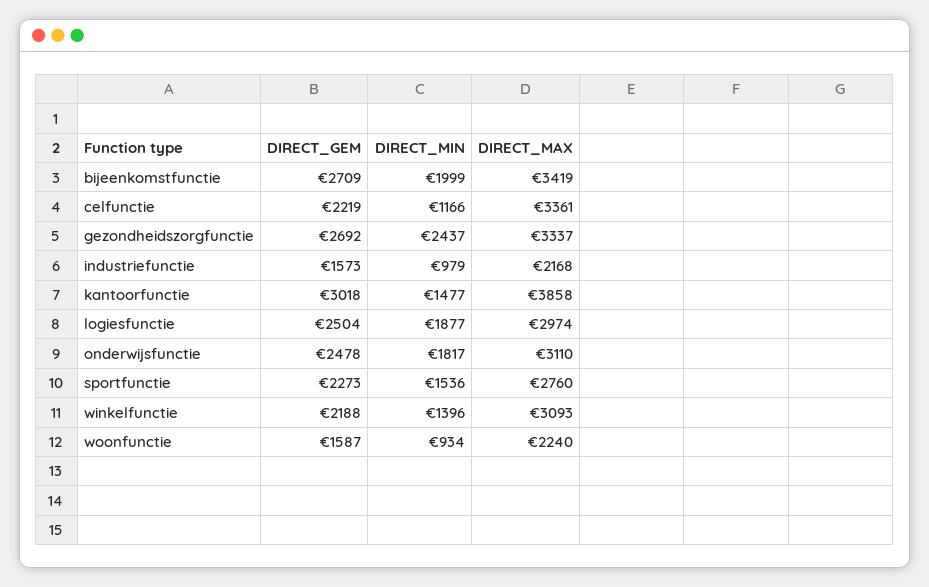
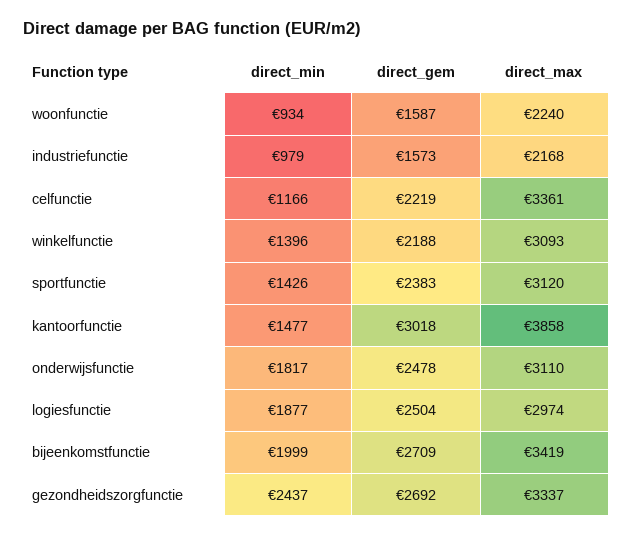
DIRECT_GEM, sportfunctie: 2273 -> 2383
DIRECT_MIN, sportfunctie: 1536 -> 1426
DIRECT_MAX, sportfunctie: 2760 -> 3120

